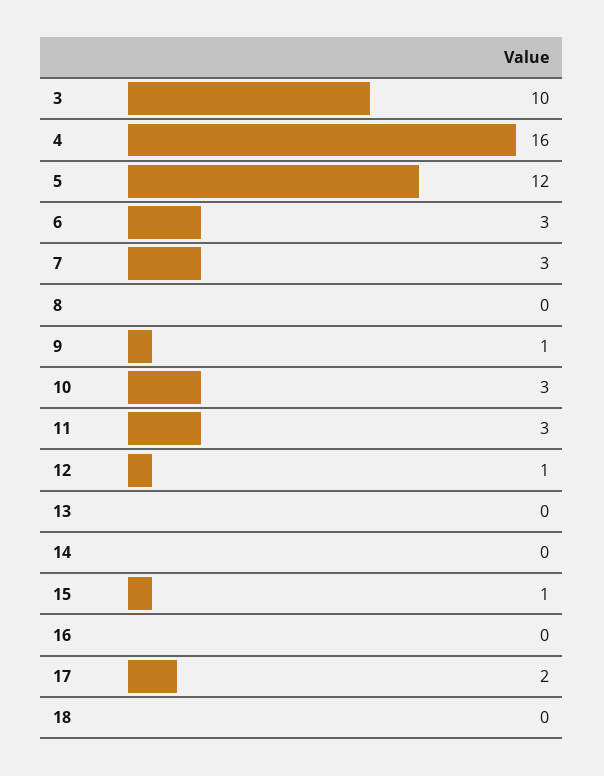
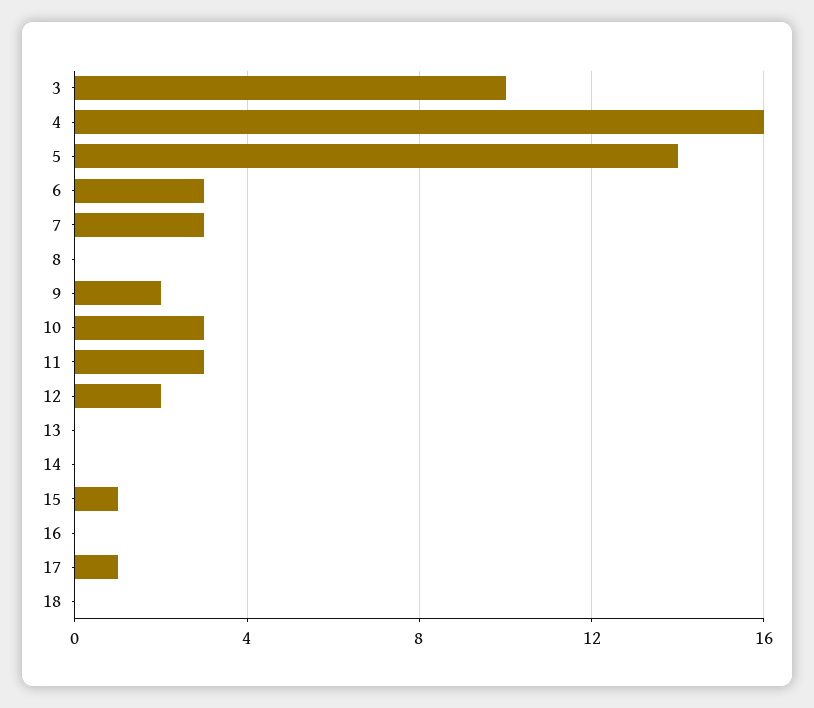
5: 12 -> 14
9: 1 -> 2
12: 1 -> 2
17: 2 -> 1

